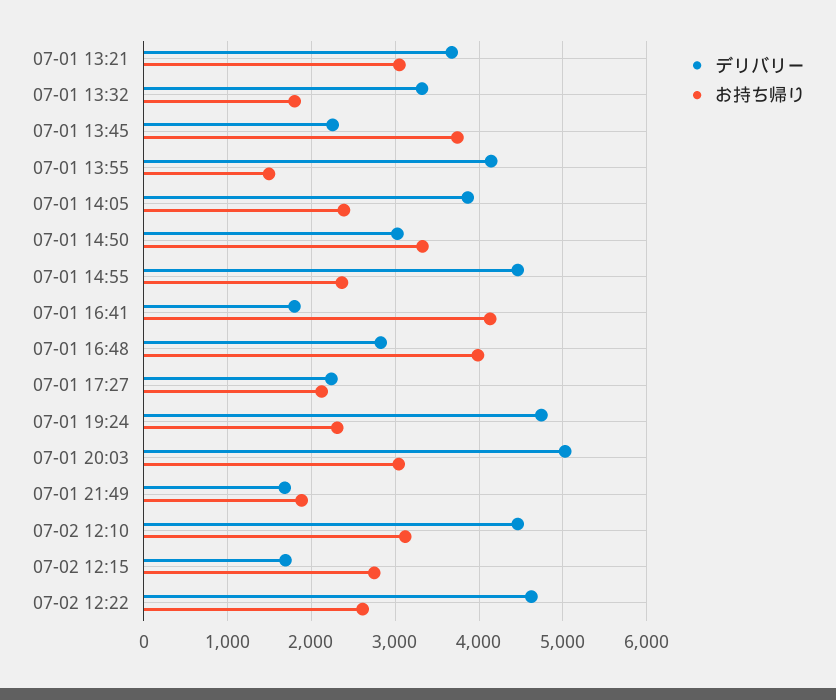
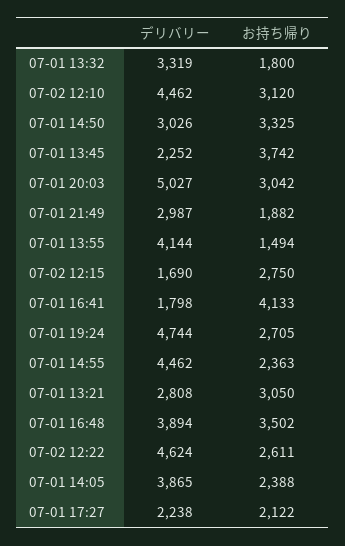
デリバリー, 07-01 13:21: 3700 -> 2808
デリバリー, 07-01 16:48: 2800 -> 3894
お持ち帰り, 07-01 16:48: 4000 -> 3502
お持ち帰り, 07-01 19:24: 2300 -> 2705
デリバリー, 07-01 21:49: 1700 -> 2987

